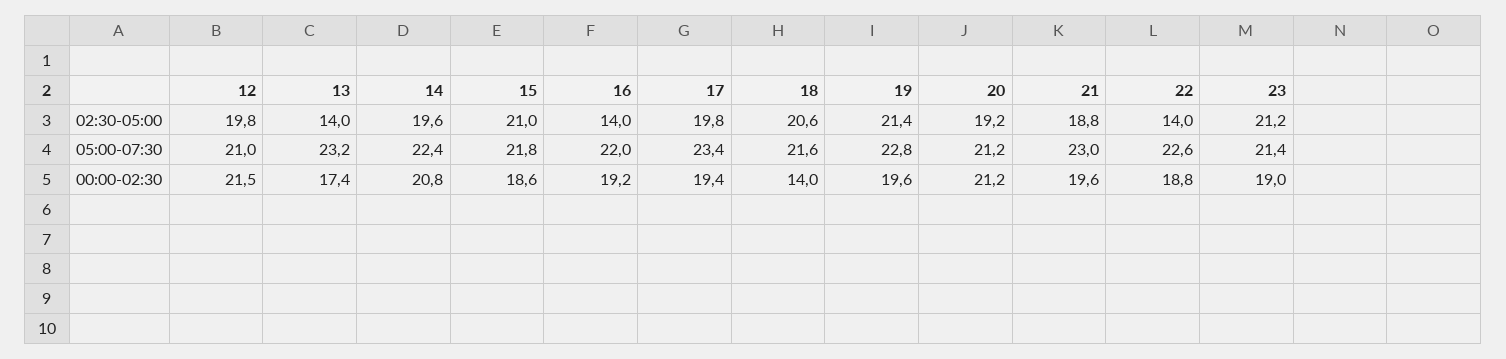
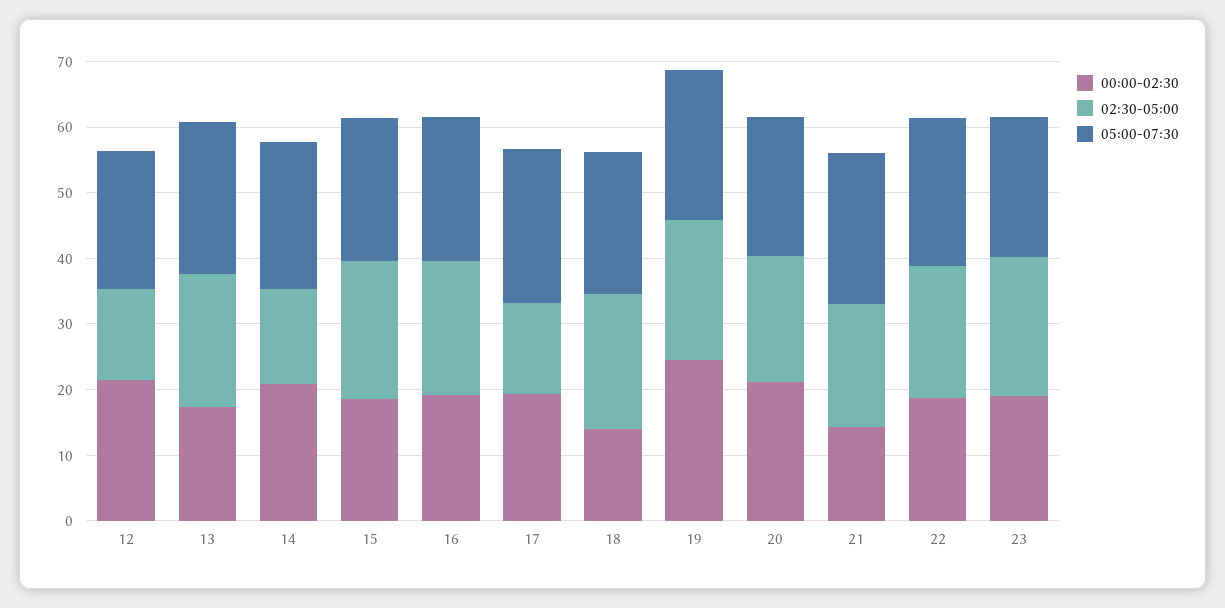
02:30-05:00, 12: 19.8 -> 14
02:30-05:00, 13: 14 -> 20
02:30-05:00, 14: 19.6 -> 14
02:30-05:00, 16: 14 -> 20
02:30-05:00, 17: 19.8 -> 14
02:30-05:00, 22: 14 -> 20
00:00-02:30, 19: 19.6 -> 24
00:00-02:30, 21: 19.6 -> 14

